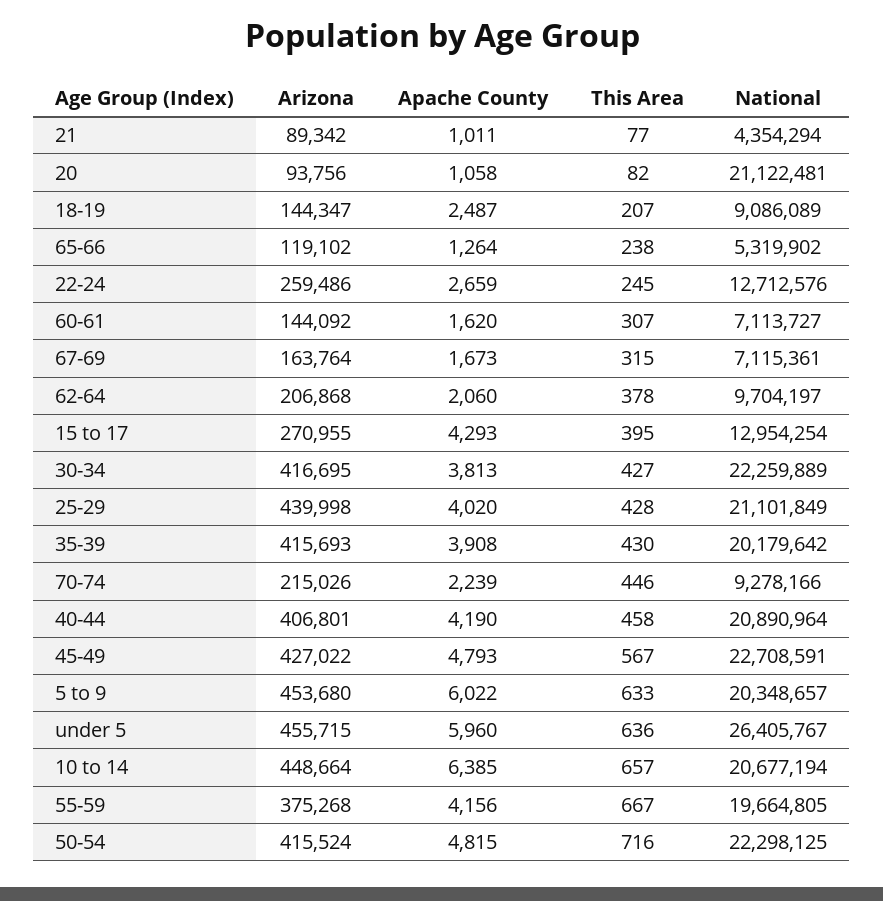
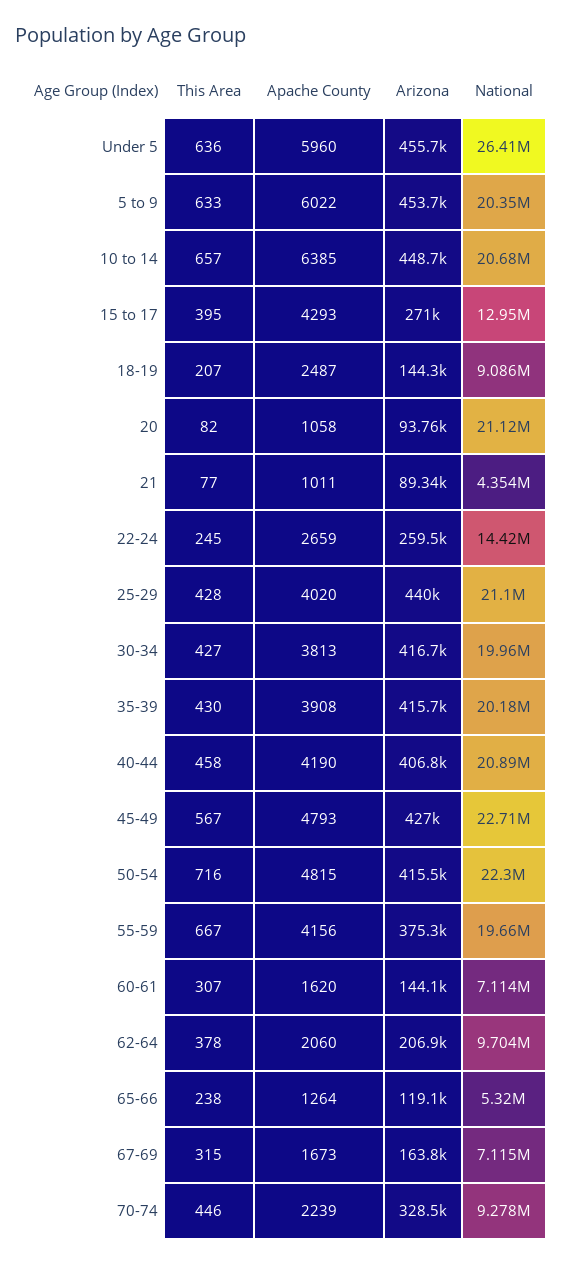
National, 22-24: 12712576 -> 14420000
National, 30-34: 22259889 -> 19960000
Arizona, 70-74: 215026 -> 328500

